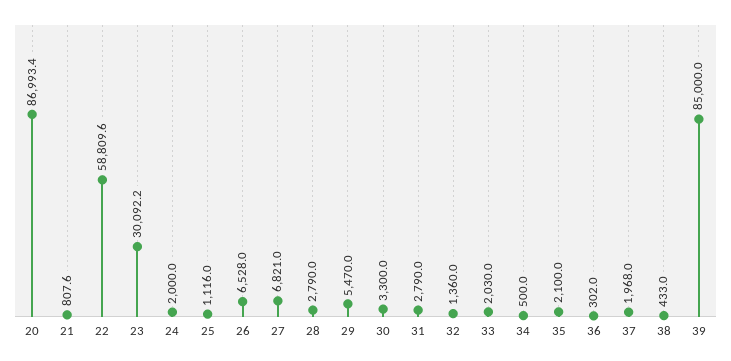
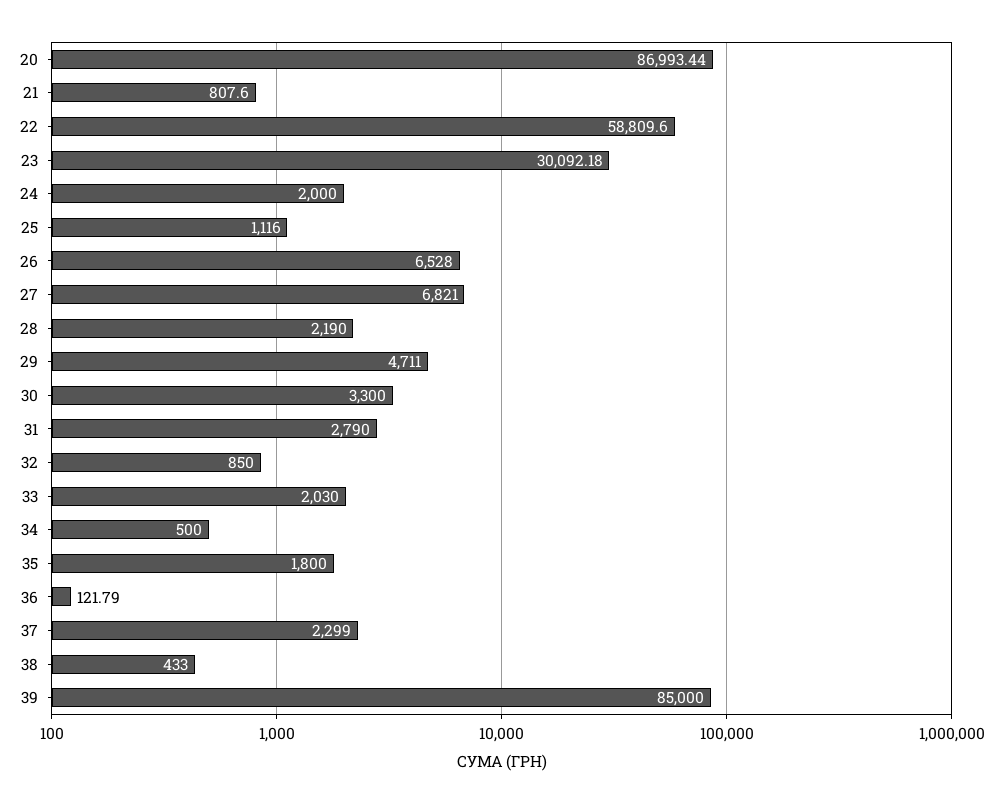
28: 2790 -> 2190
29: 5470 -> 4711
32: 1360 -> 850
35: 2100 -> 1800
36: 302 -> 121.79
37: 1968 -> 2299

